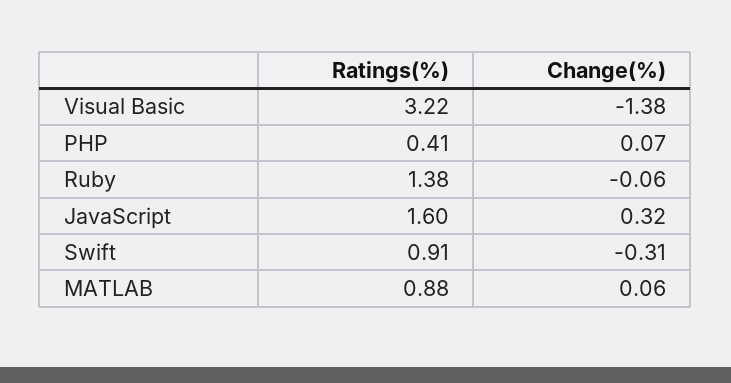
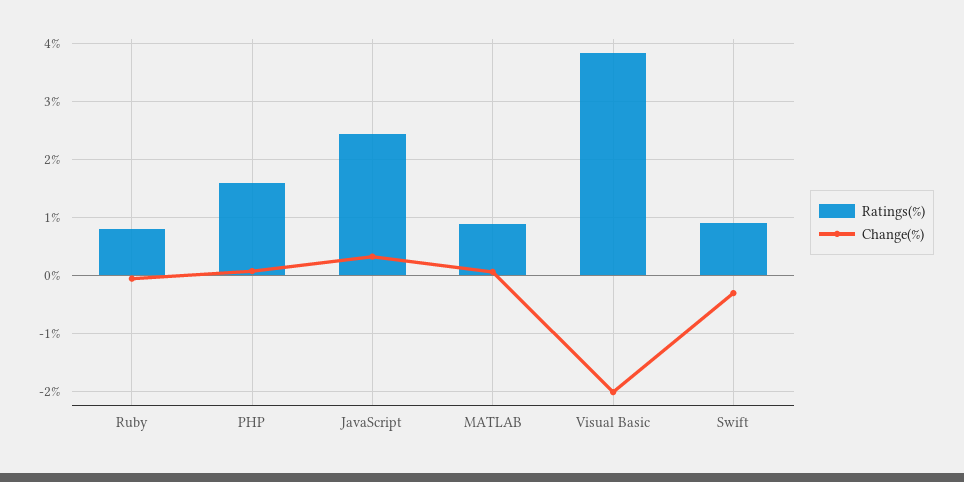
Ratings(%), Visual Basic: 3.22 -> 3.8
Change(%), Visual Basic: -1.38 -> -2
Ratings(%), PHP: 0.41 -> 1.6
Ratings(%), Ruby: 1.38 -> 0.8
Ratings(%), JavaScript: 1.6 -> 2.4

